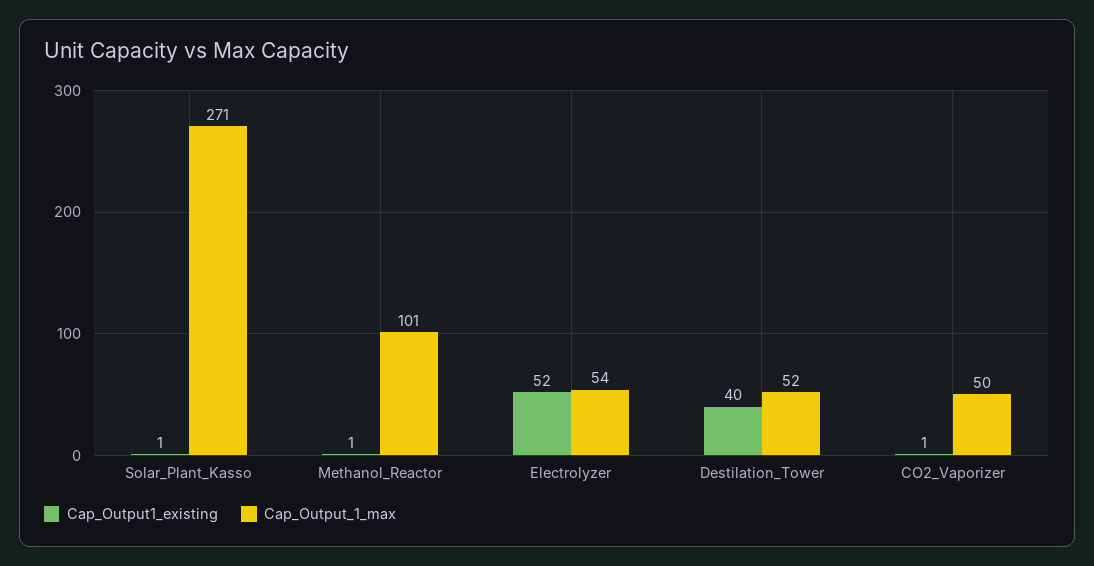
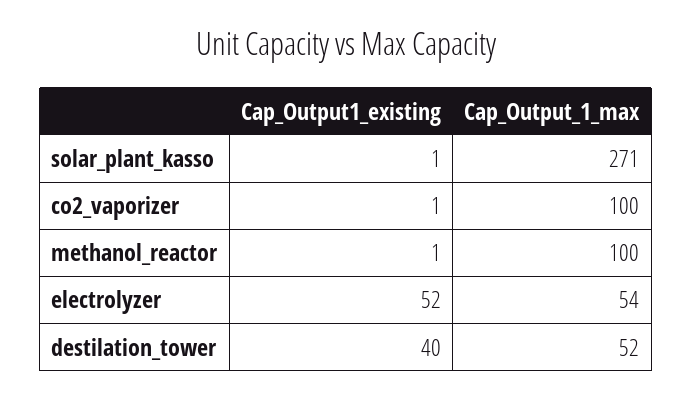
Cap_Output_1_max, Methanol_Reactor: 101 -> 100
Cap_Output_1_max, CO2_Vaporizer: 50 -> 100

